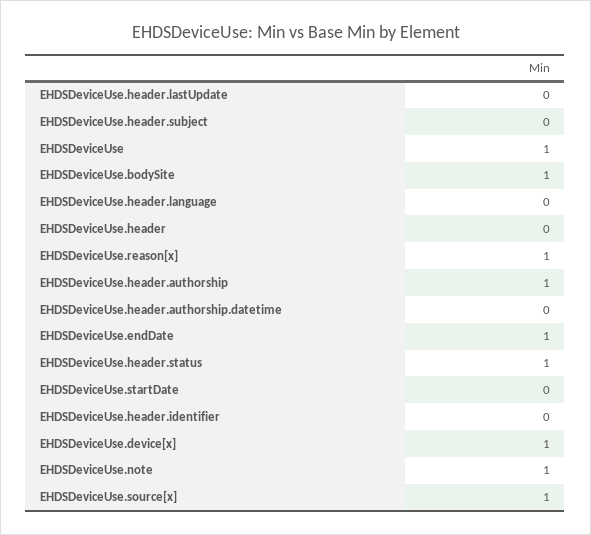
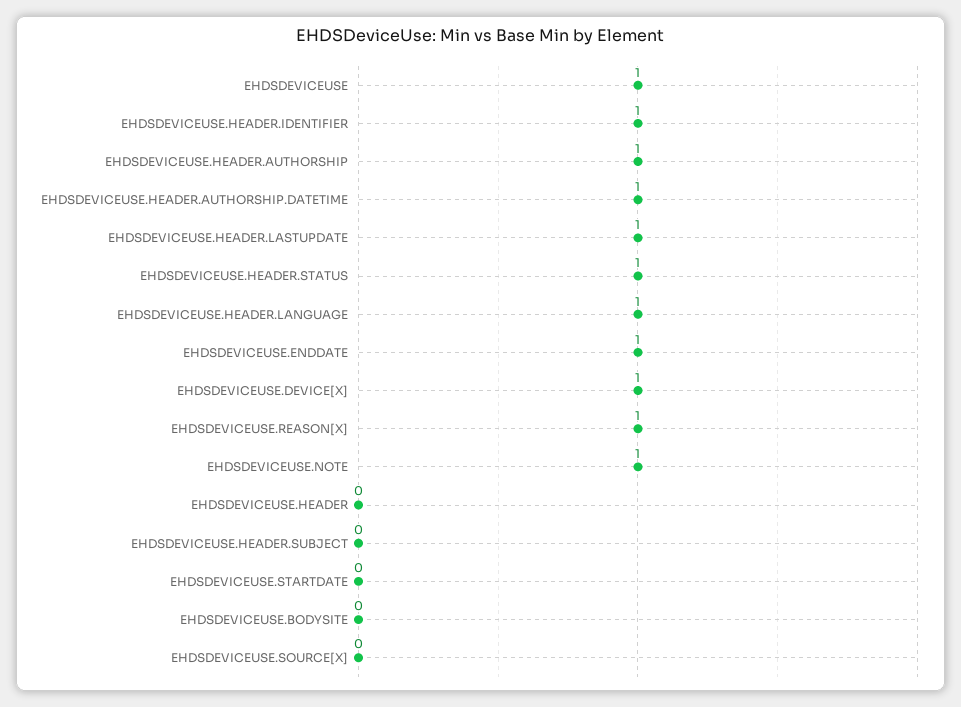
EHDSDeviceUse.header.lastUpdate: 0 -> 1
EHDSDeviceUse.bodySite: 1 -> 0
EHDSDeviceUse.header.language: 0 -> 1
EHDSDeviceUse.header.authorship.datetime: 0 -> 1
EHDSDeviceUse.header.identifier: 0 -> 1
EHDSDeviceUse.source[x]: 1 -> 0

